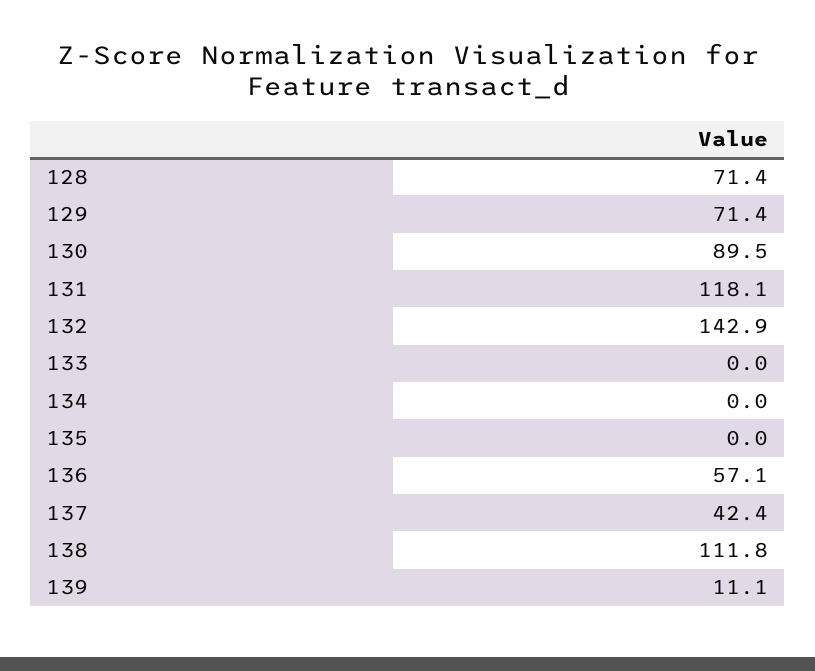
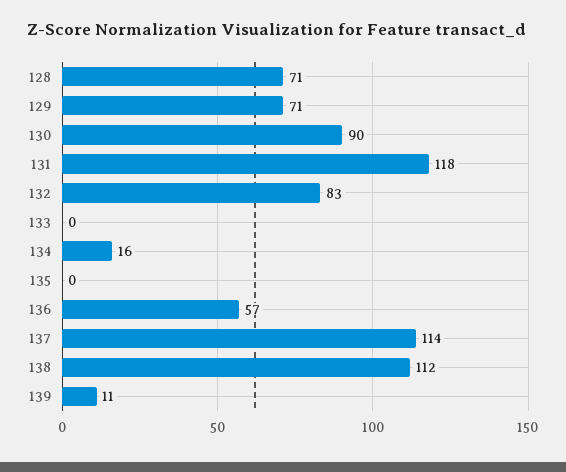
132: 142.9 -> 83
134: 0 -> 16
137: 42.4 -> 114

